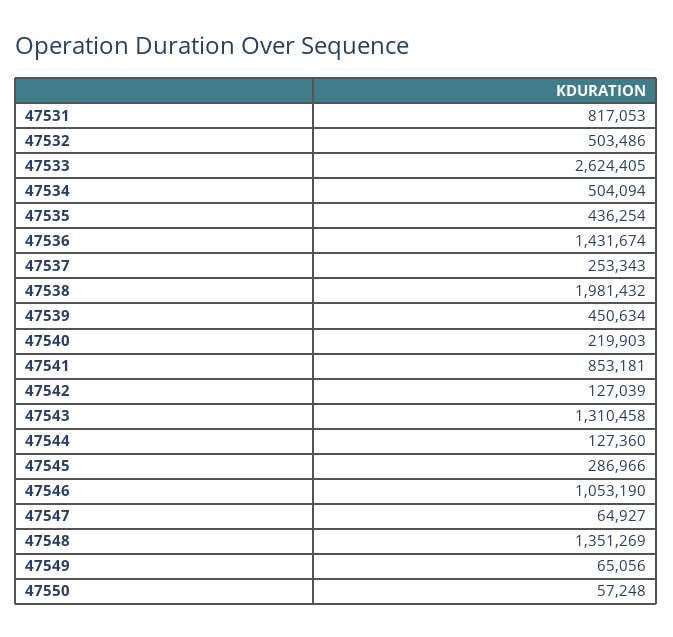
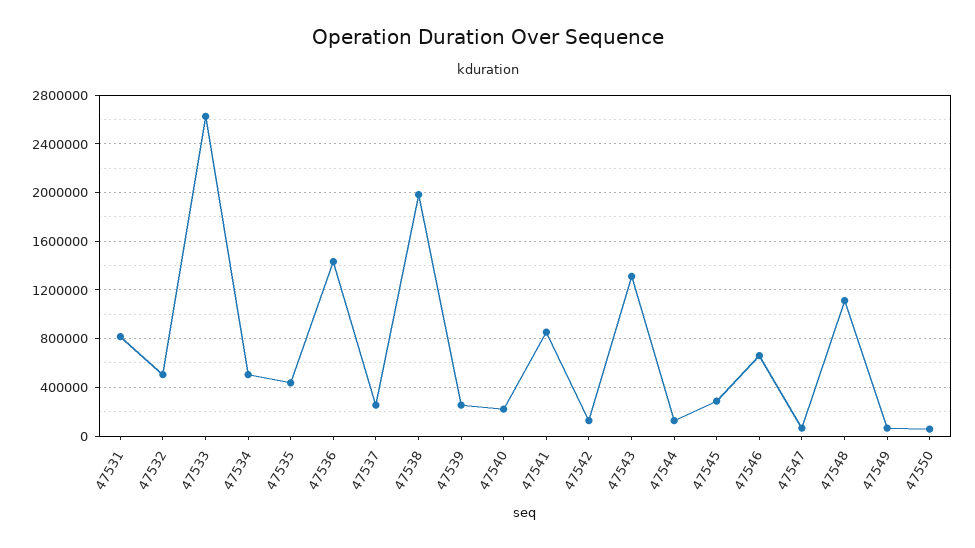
47539: 450634 -> 250000
47546: 1053190 -> 650000
47548: 1351269 -> 1100000

